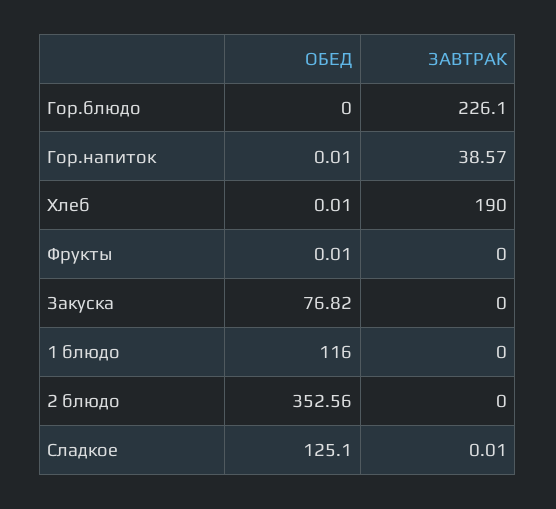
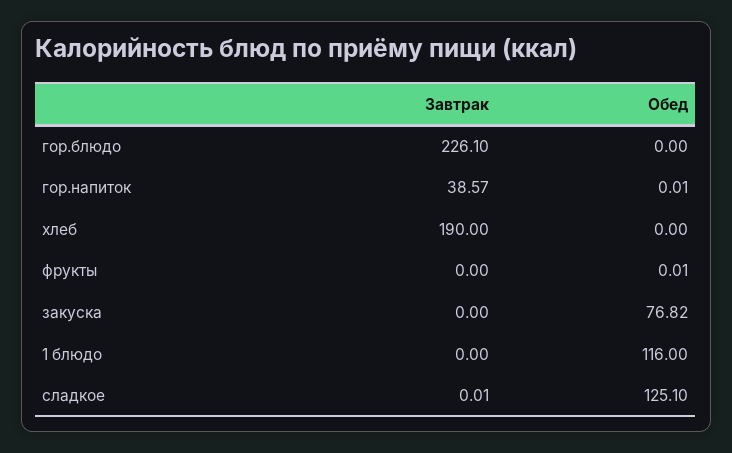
ОБЕД, Хлеб: 0.01 -> 0
ОБЕД, 2 блюдо: 352.56 -> none
ЗАВТРАК, 2 блюдо: 0 -> none

